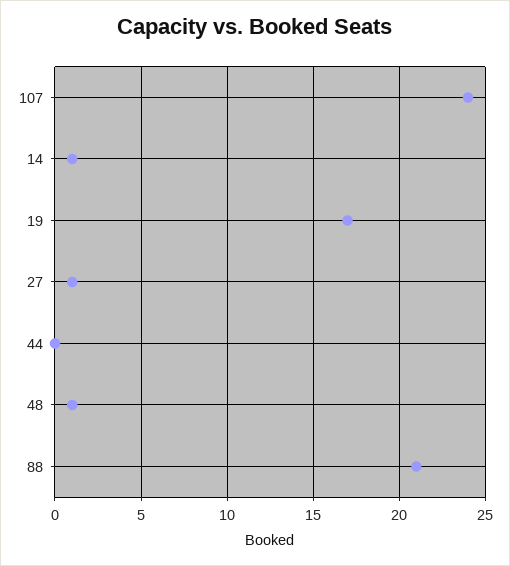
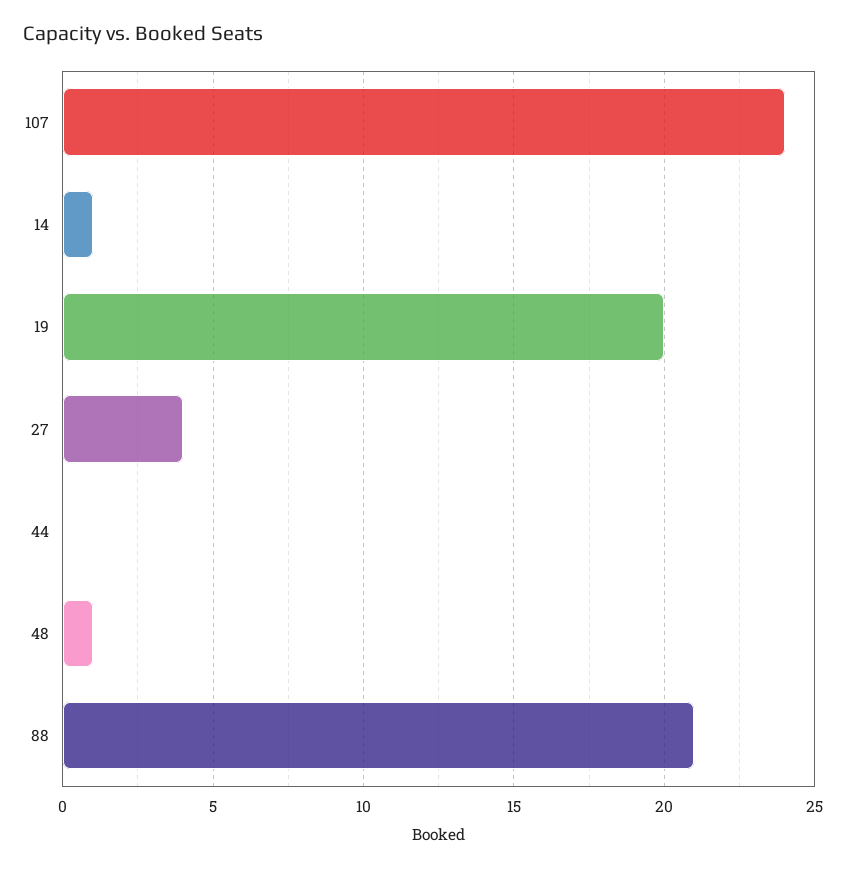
19: 17 -> 20
27: 1 -> 4

